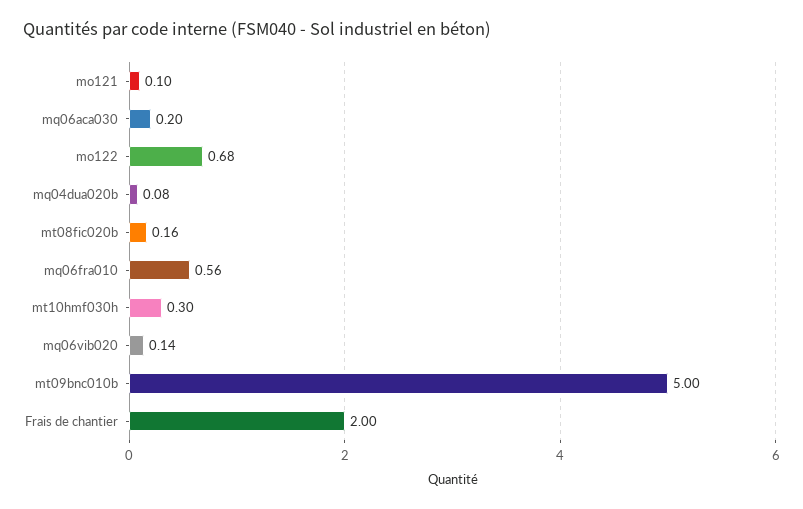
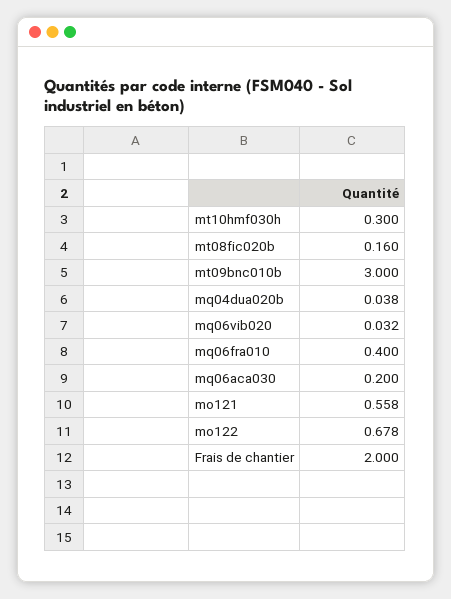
mo121: 0.1 -> 0.558
mq04dua020b: 0.08 -> 0.038
mq06fra010: 0.56 -> 0.4
mq06vib020: 0.14 -> 0.032
mt09bnc010b: 5 -> 3

